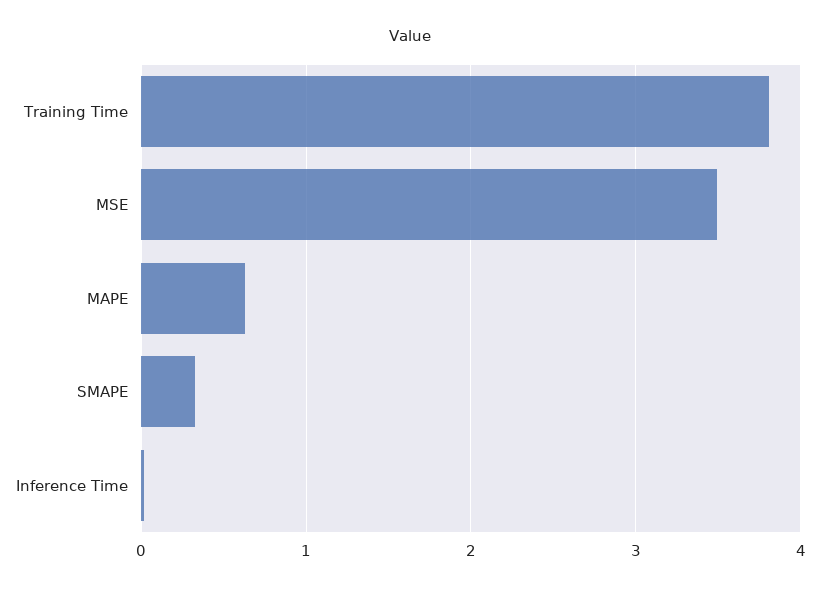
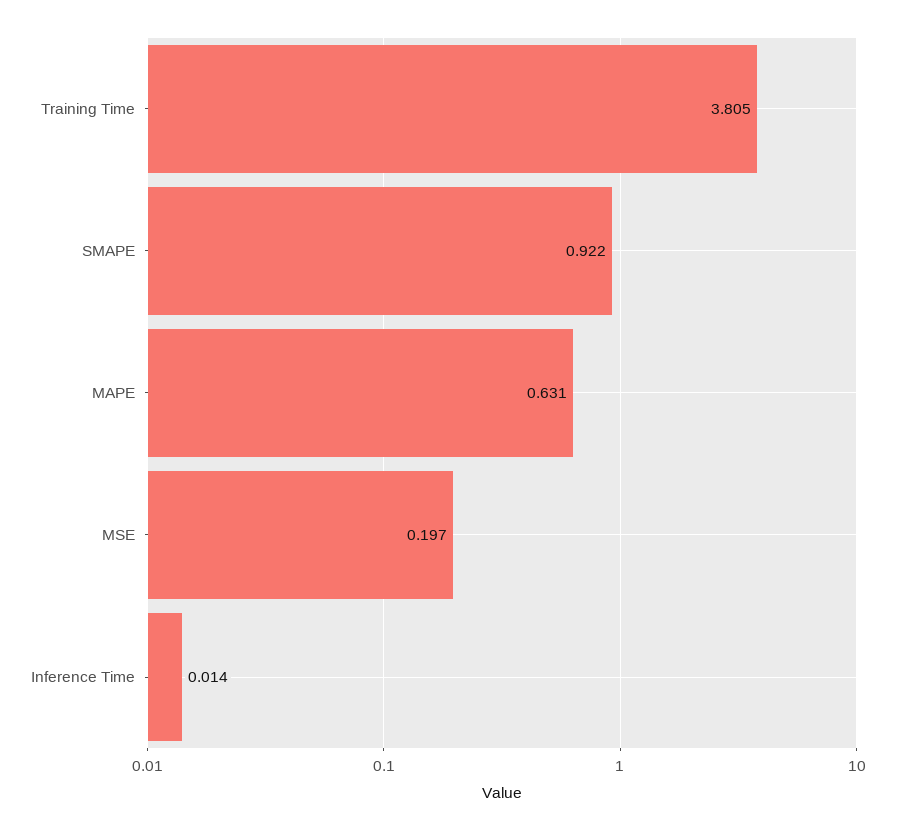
MSE: 3.5 -> 0.197
SMAPE: 0.3 -> 0.922

